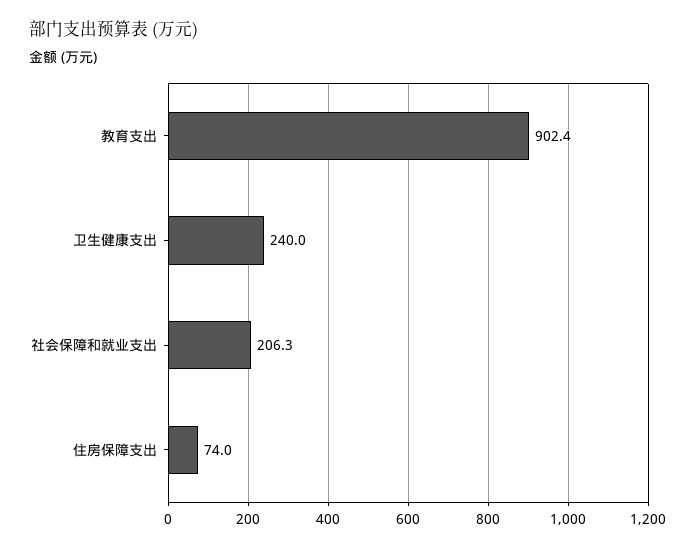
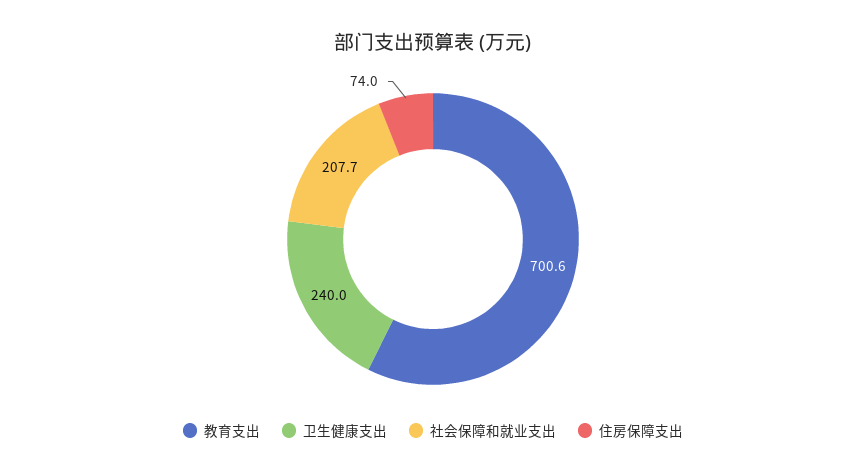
教育支出: 902.4 -> 700.6
社会保障和就业支出: 206.3 -> 207.7

